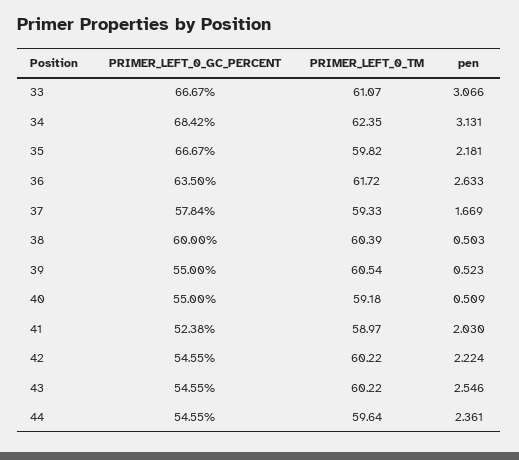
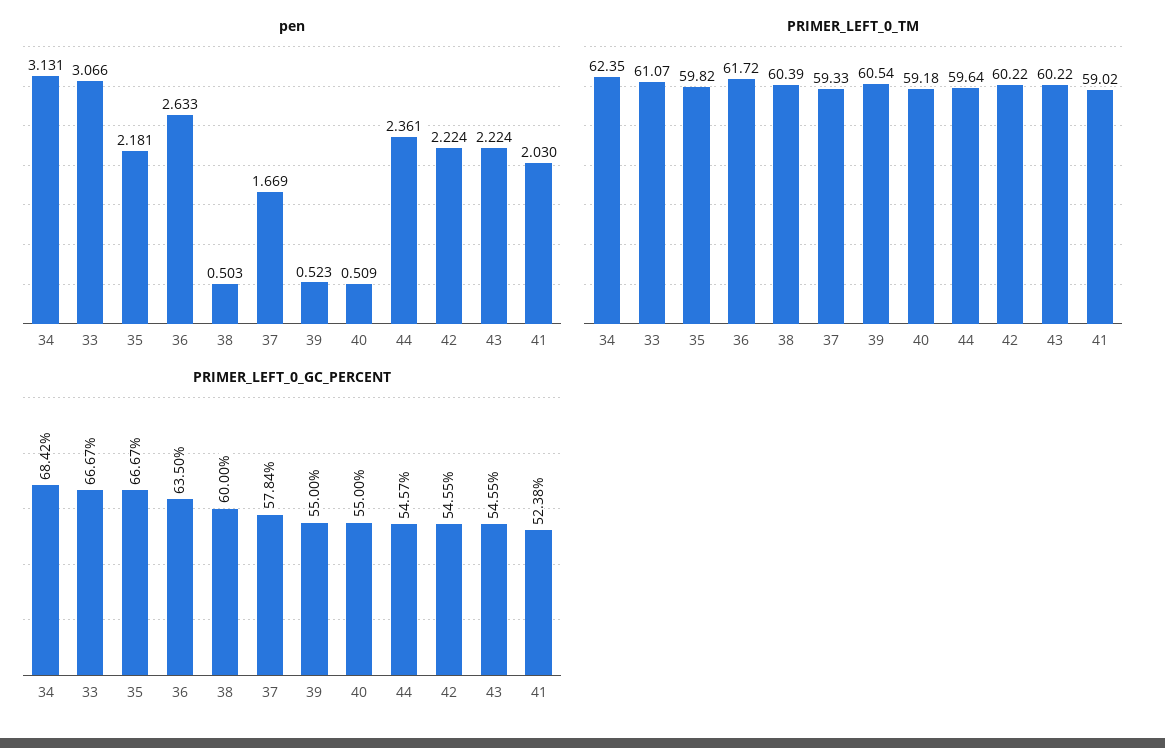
PRIMER_LEFT_0_TM, 41: 58.97 -> 59.02
pen, 43: 2.546 -> 2.224
PRIMER_LEFT_0_GC_PERCENT, 44: 54.55 -> 54.57

